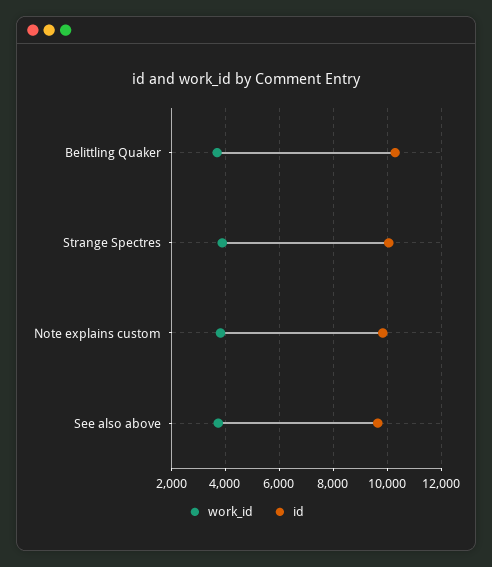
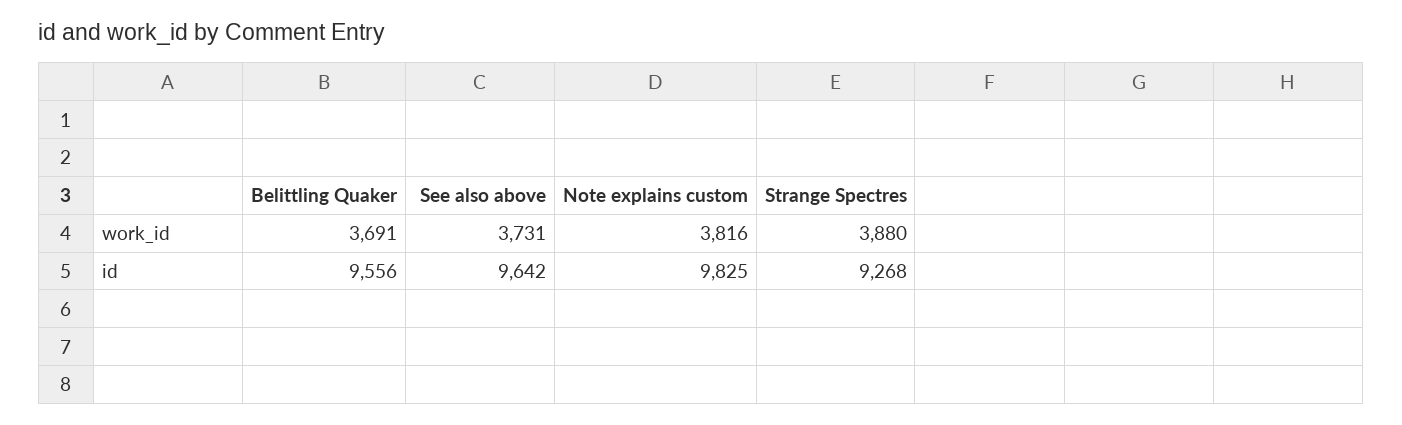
id, Belittling Quaker: 10250 -> 9556
id, Strange Spectres: 10000 -> 9268

